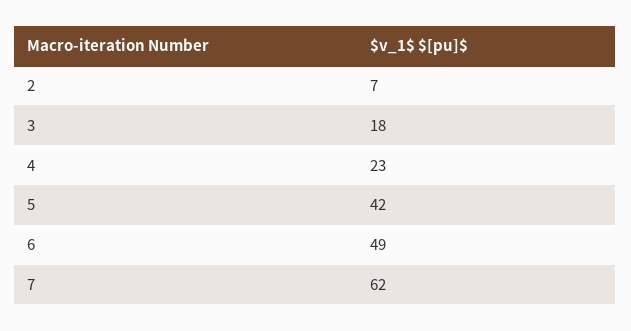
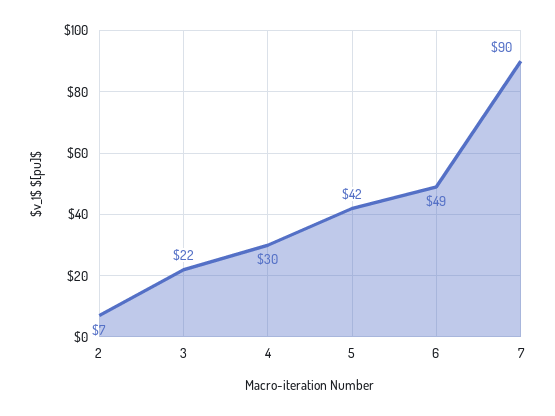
3: 18 -> 22
4: 23 -> 30
7: 62 -> 90

